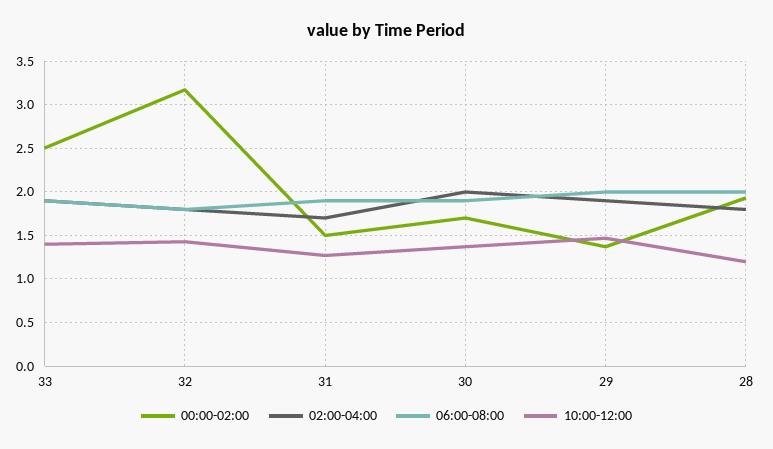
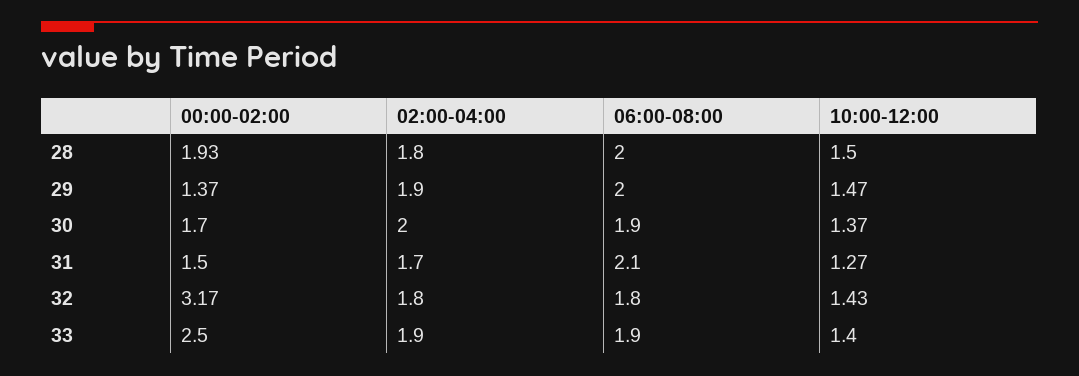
06:00-08:00, 31: 1.9 -> 2.1
10:00-12:00, 28: 1.2 -> 1.5

